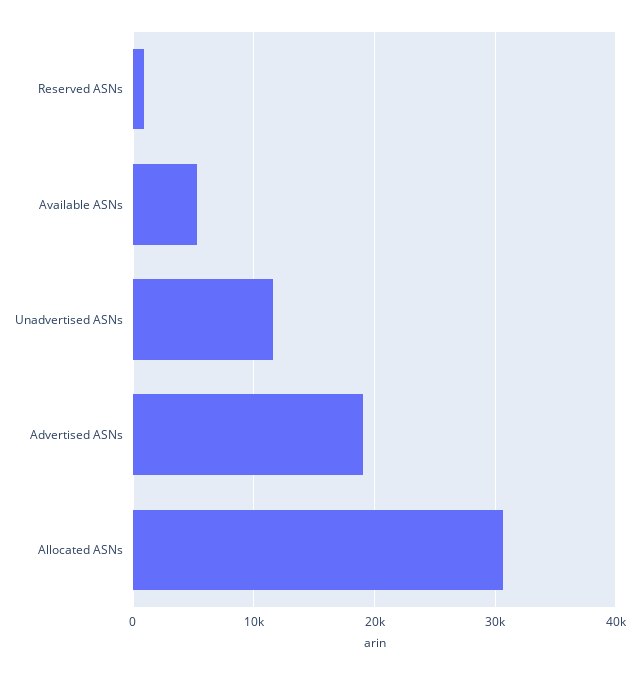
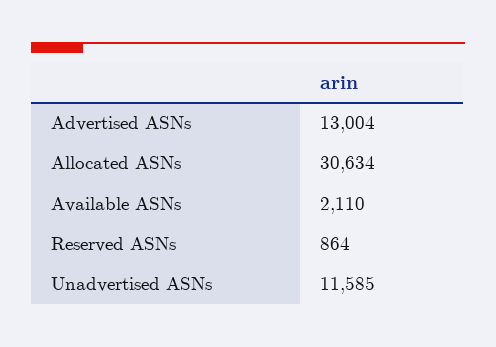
Available ASNs: 5000 -> 2110
Advertised ASNs: 19000 -> 13004

